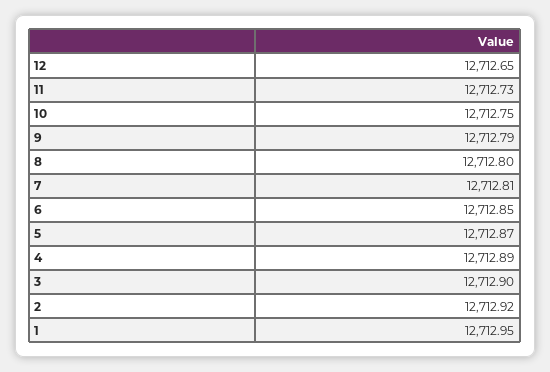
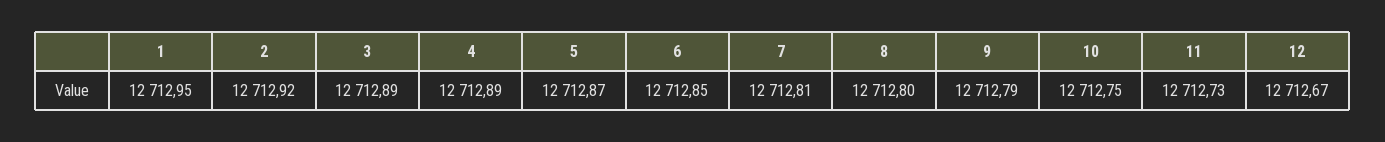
12: 12712.65 -> 12712.67
3: 12712.9 -> 12712.89

